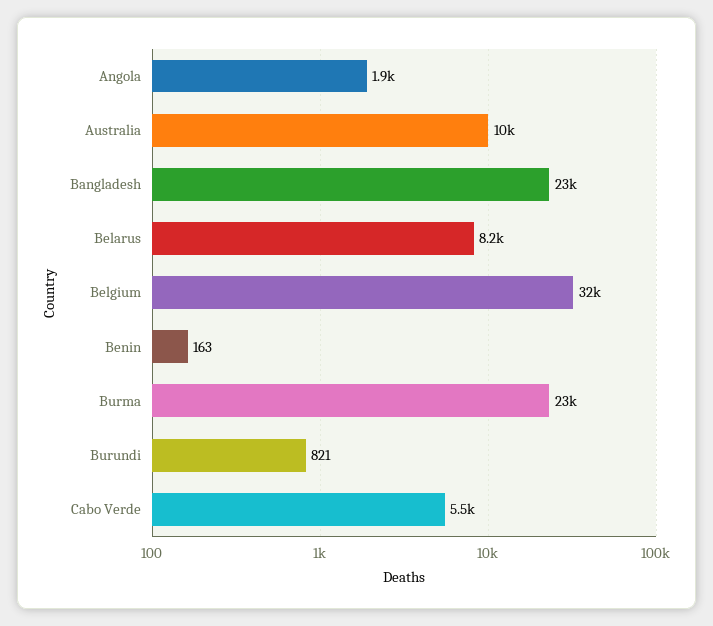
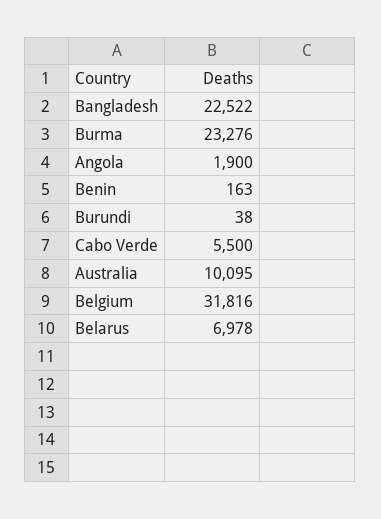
Belarus: 8200 -> 6978
Burundi: 821 -> 38

